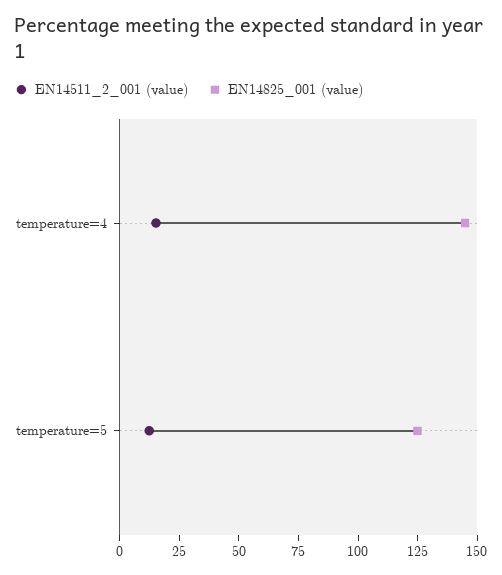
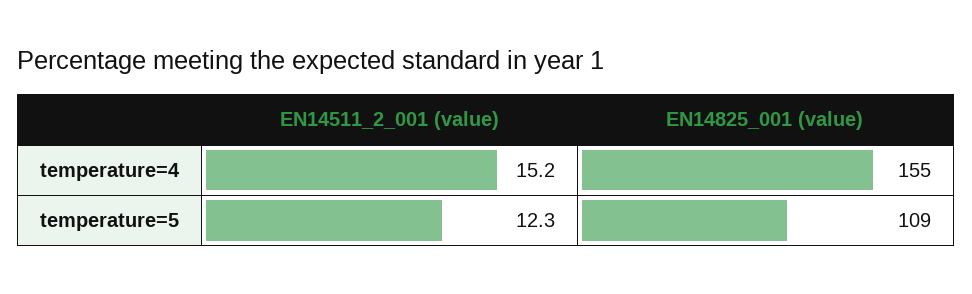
EN14825_001 (value), temperature=4: 145 -> 155
EN14825_001 (value), temperature=5: 125 -> 109

